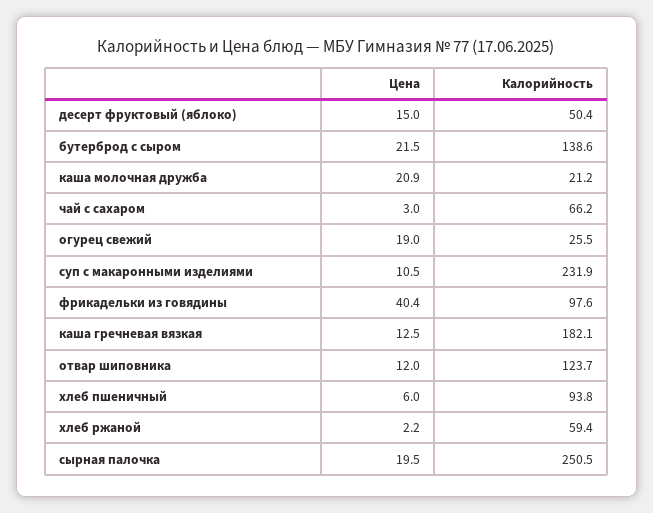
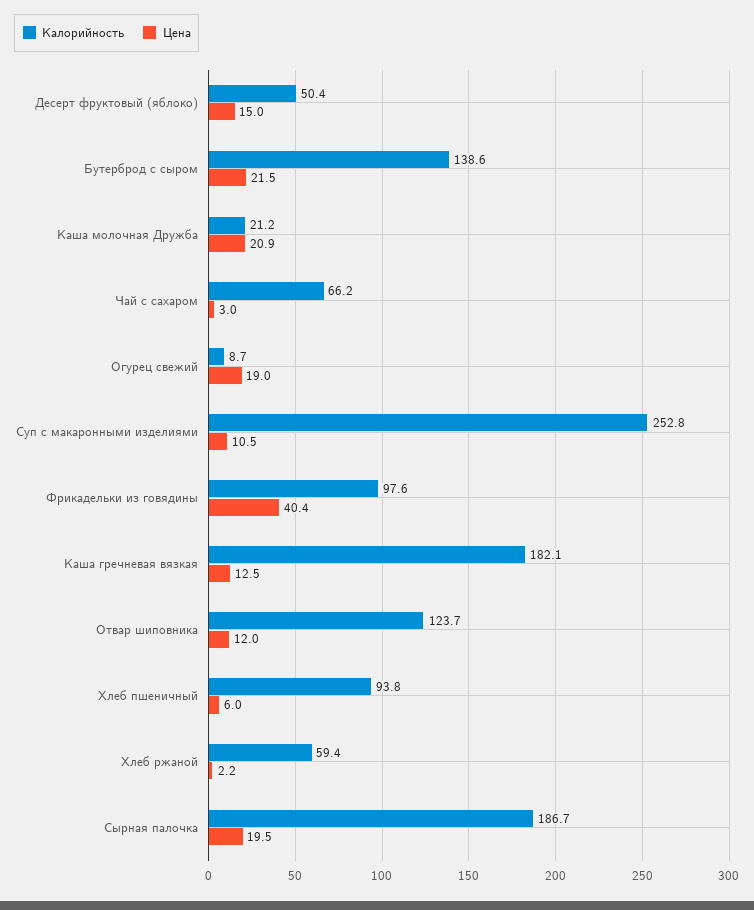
Калорийность, огурец свежий: 25.5 -> 8.7
Калорийность, суп с макаронными изделиями: 231.9 -> 252.8
Калорийность, сырная палочка: 250.5 -> 186.7

